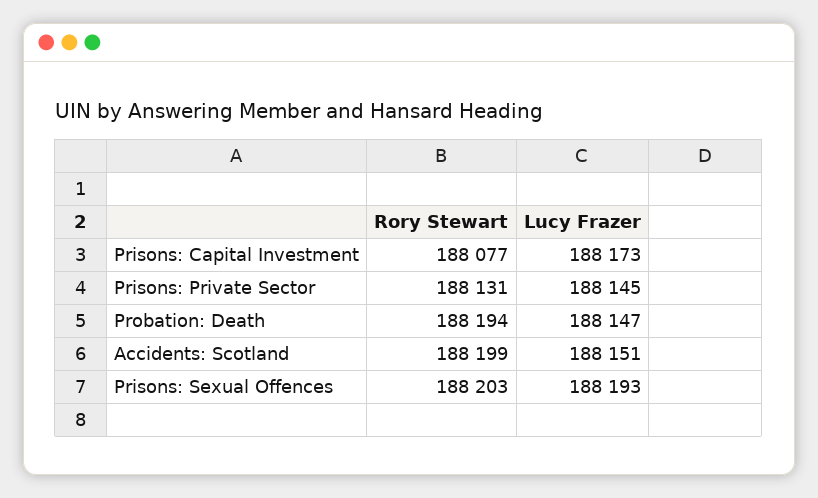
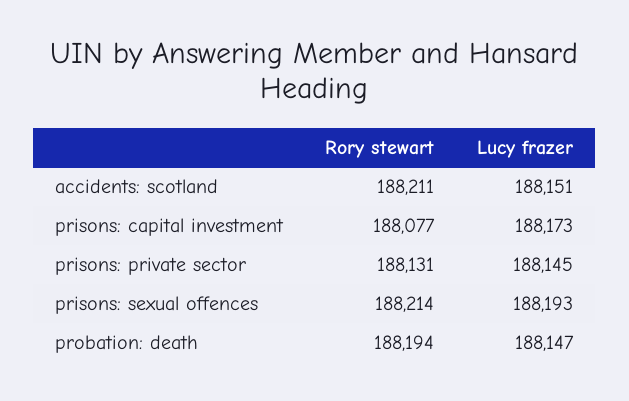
Rory Stewart, Accidents: Scotland: 188199 -> 188211
Rory Stewart, Prisons: Sexual Offences: 188203 -> 188214

